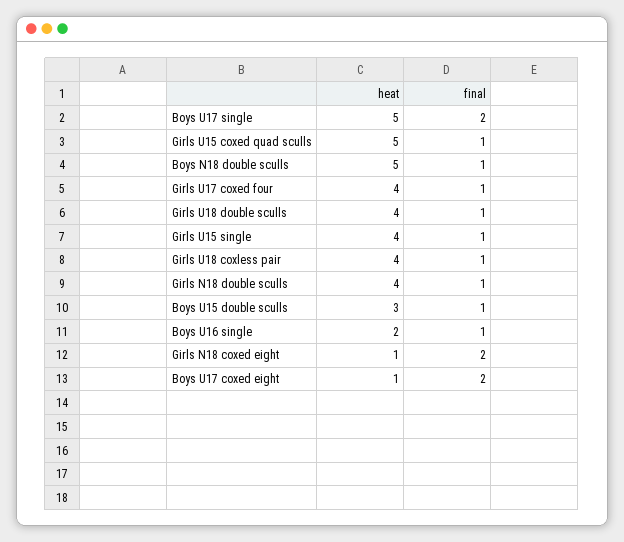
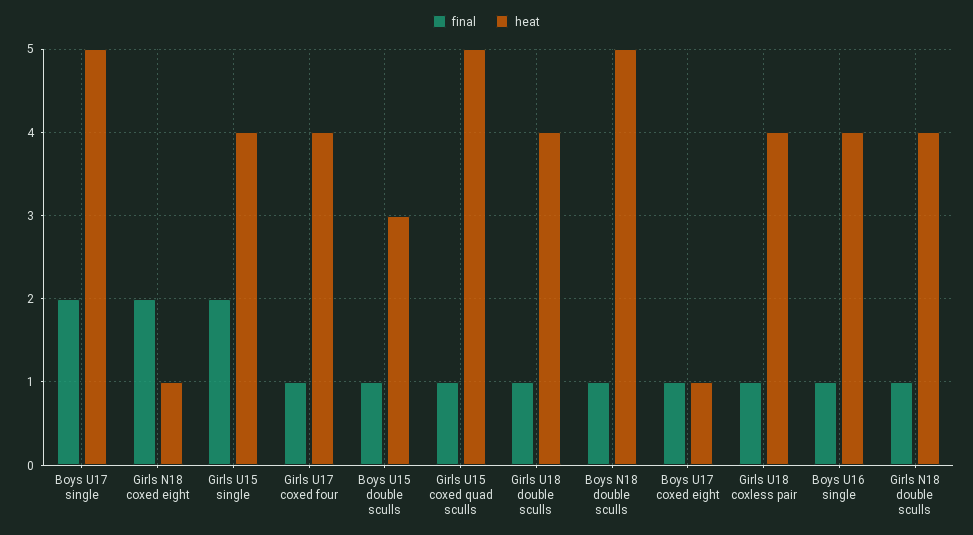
final, Girls U15 single: 1 -> 2
heat, Boys U16 single: 2 -> 4
final, Boys U17 coxed eight: 2 -> 1

